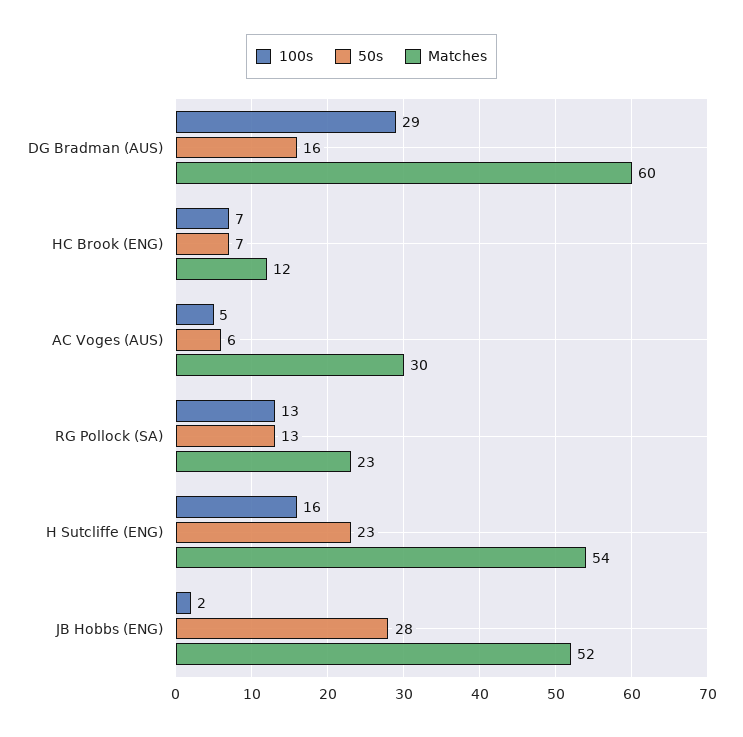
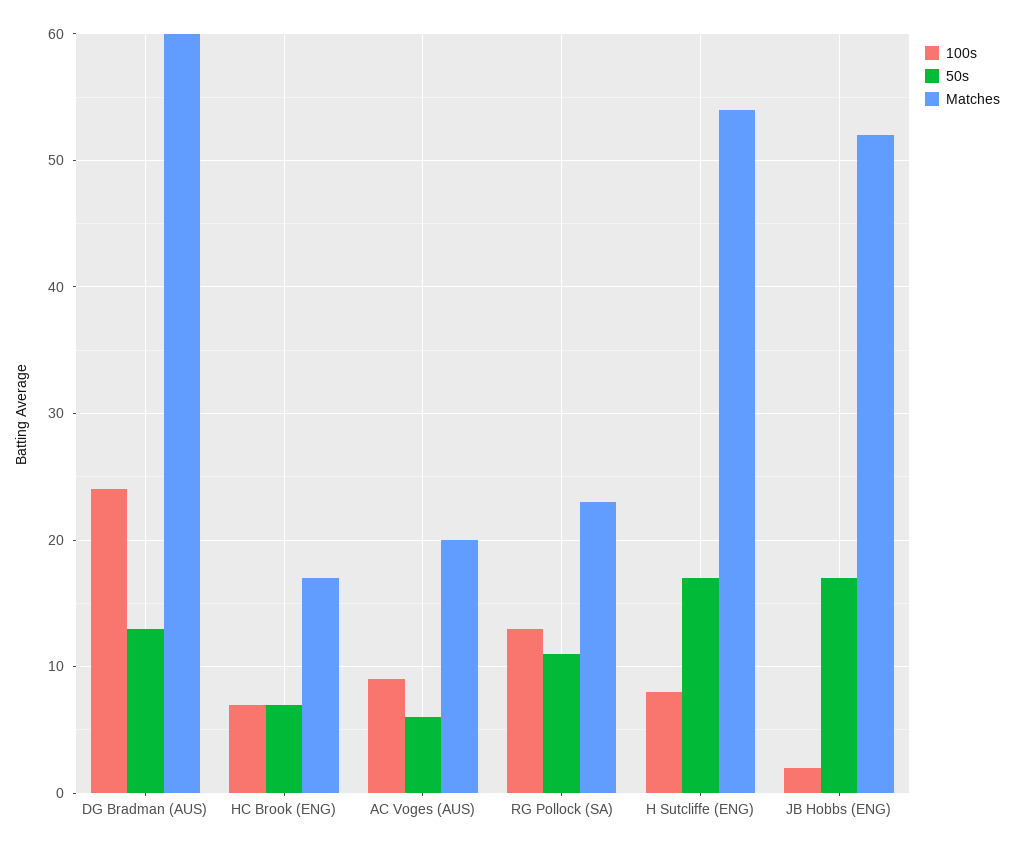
100s, DG Bradman (AUS): 29 -> 24
50s, DG Bradman (AUS): 16 -> 13
Matches, HC Brook (ENG): 12 -> 17
100s, AC Voges (AUS): 5 -> 9
Matches, AC Voges (AUS): 30 -> 20
50s, RG Pollock (SA): 13 -> 11
100s, H Sutcliffe (ENG): 16 -> 8
50s, H Sutcliffe (ENG): 23 -> 17
50s, JB Hobbs (ENG): 28 -> 17

